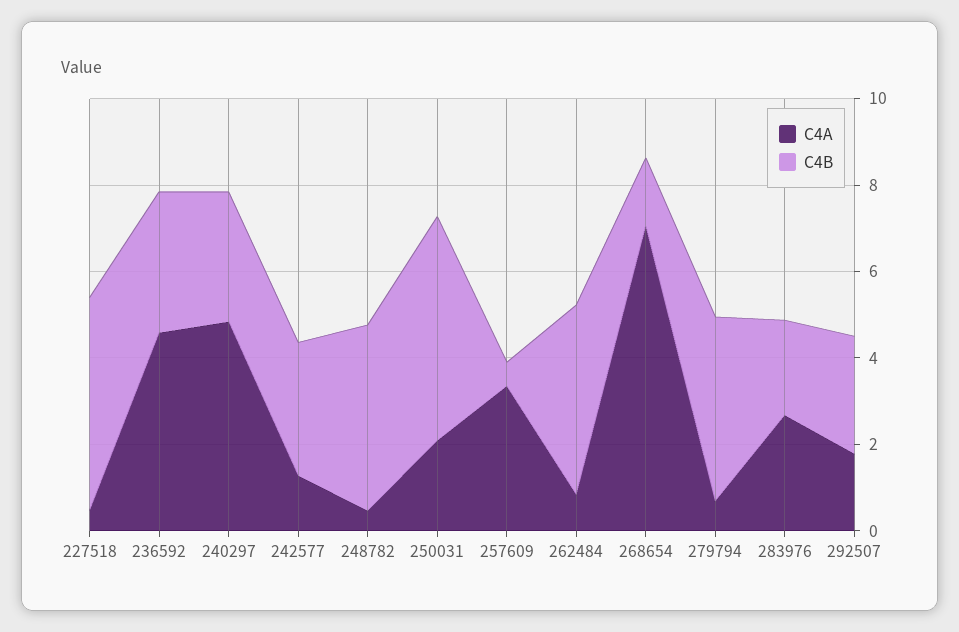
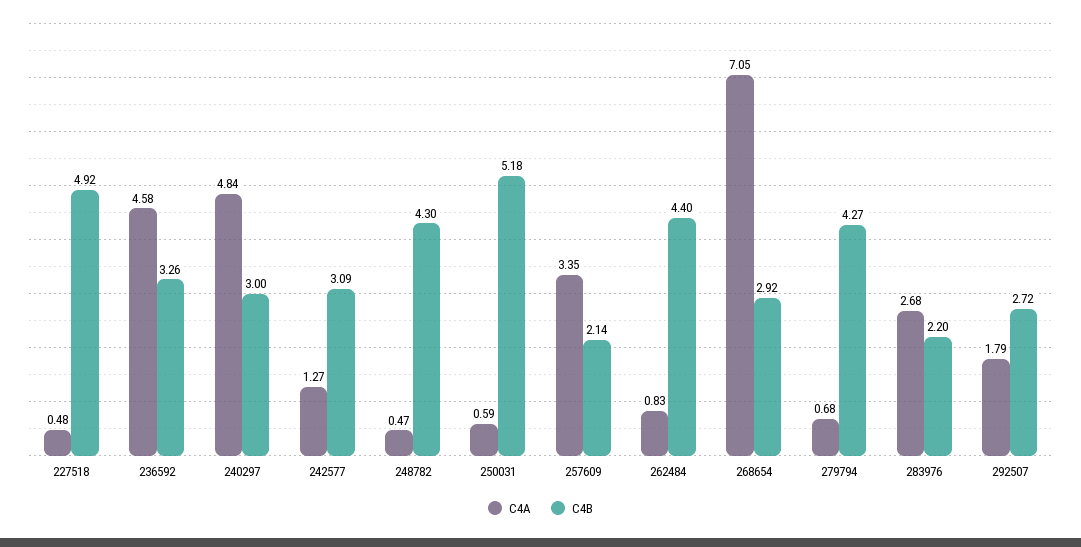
C4A, 250031: 2 -> 0.59
C4B, 257609: 0.5 -> 2.14
C4B, 268654: 1.5 -> 2.92

